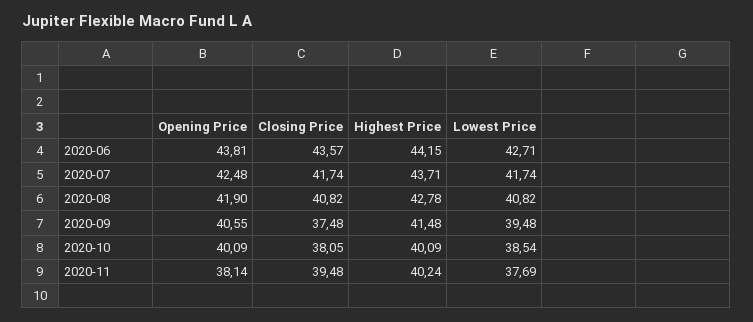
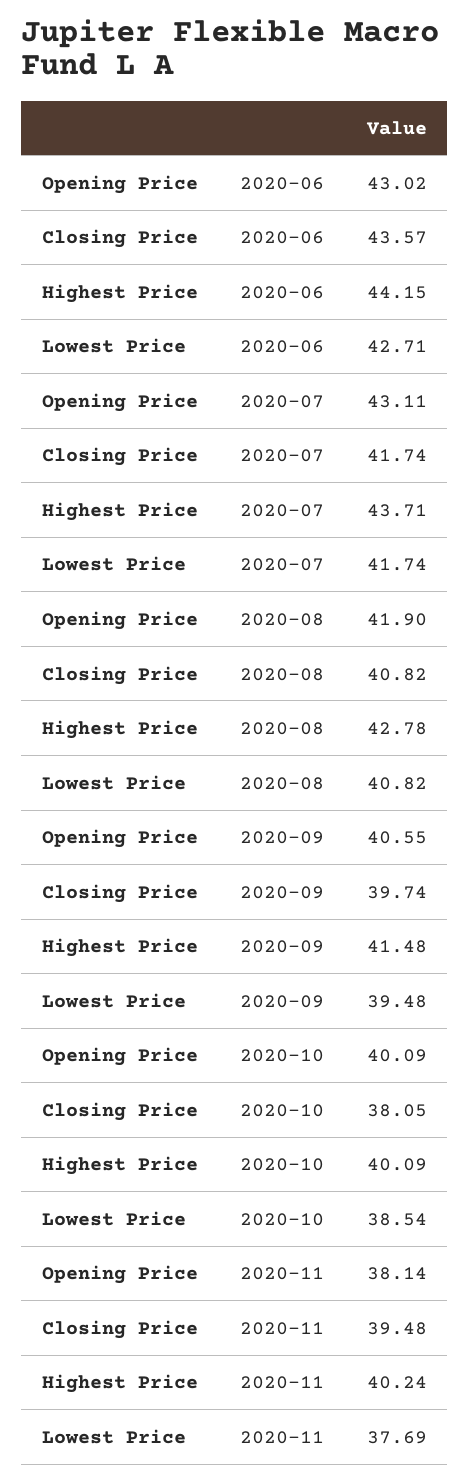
Opening Price, 2020-06: 43.81 -> 43.02
Opening Price, 2020-07: 42.48 -> 43.11
Closing Price, 2020-09: 37.48 -> 39.74

